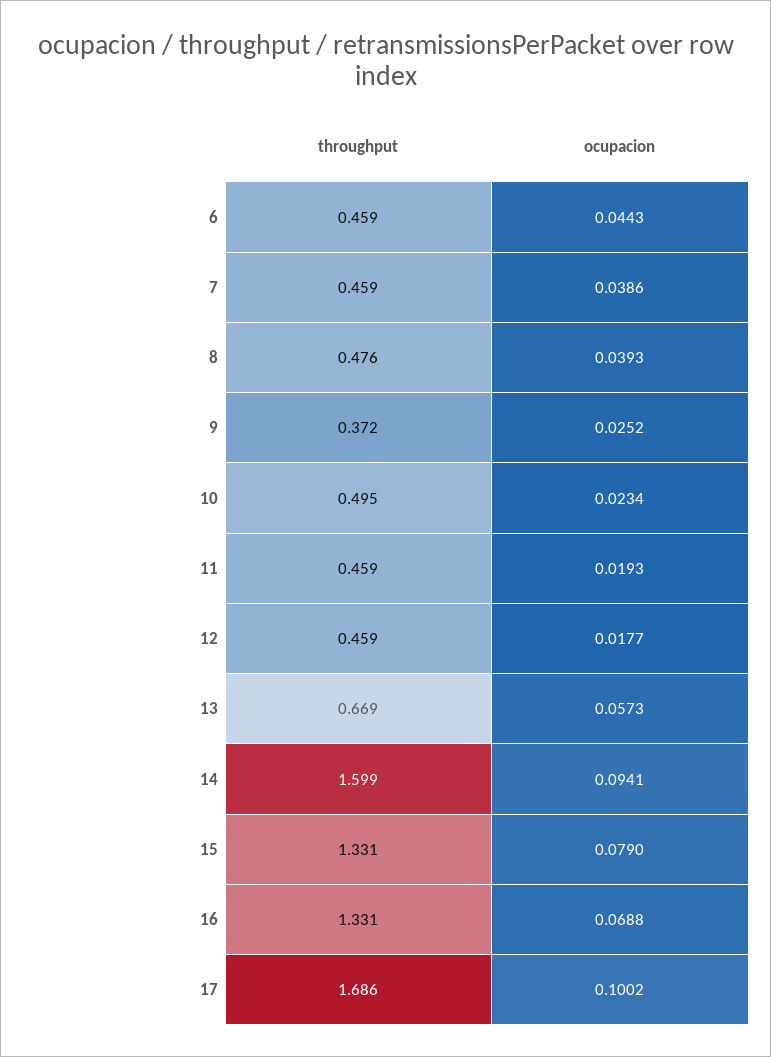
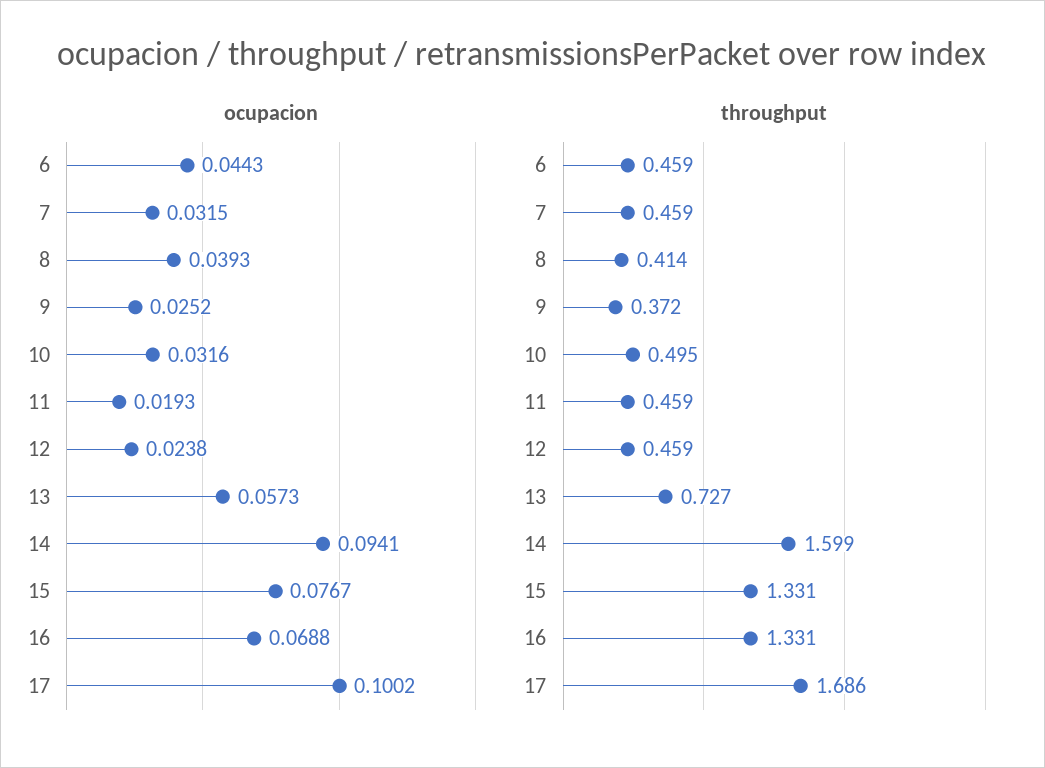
ocupacion, 7: 0.0386 -> 0.0315
throughput, 8: 0.476 -> 0.414
ocupacion, 10: 0.0234 -> 0.0316
ocupacion, 12: 0.0177 -> 0.0238
throughput, 13: 0.669 -> 0.727
ocupacion, 15: 0.079 -> 0.0767

